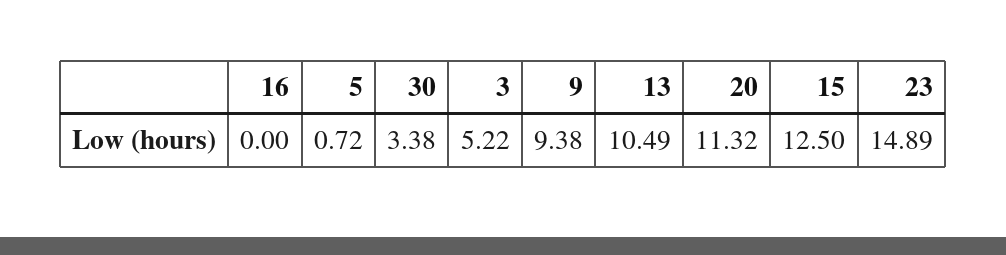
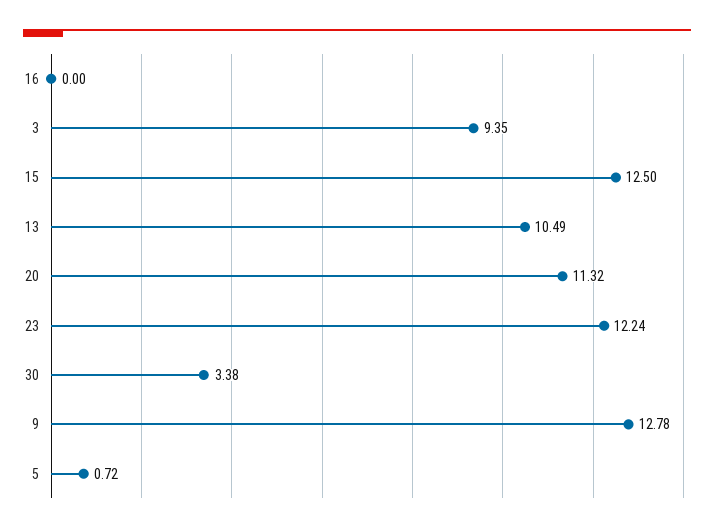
3: 5.22 -> 9.35
9: 9.38 -> 12.78
23: 14.89 -> 12.24

